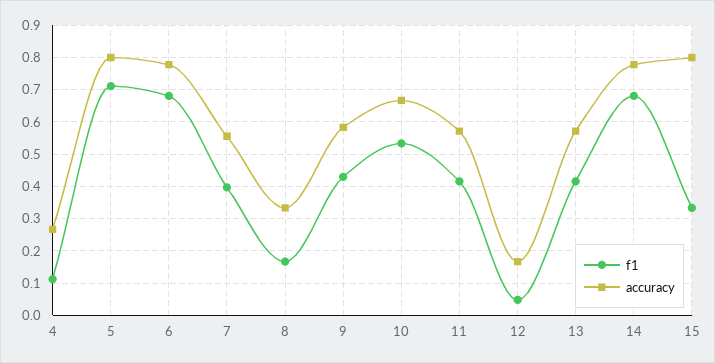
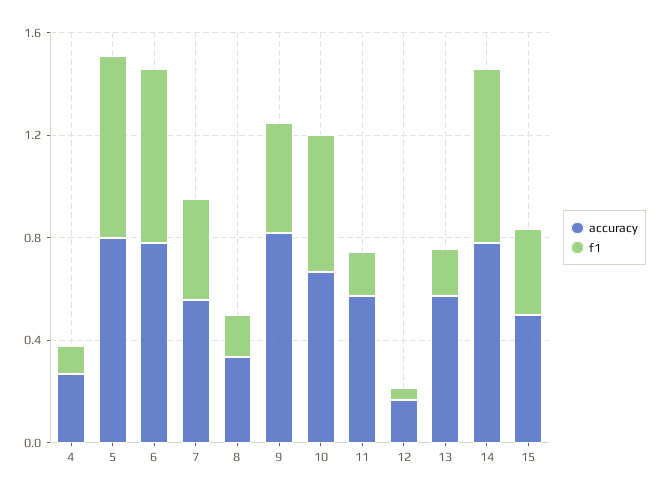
accuracy, 9: 0.58 -> 0.8
f1, 11: 0.42 -> 0.2
f1, 13: 0.42 -> 0.2
accuracy, 15: 0.8 -> 0.5

